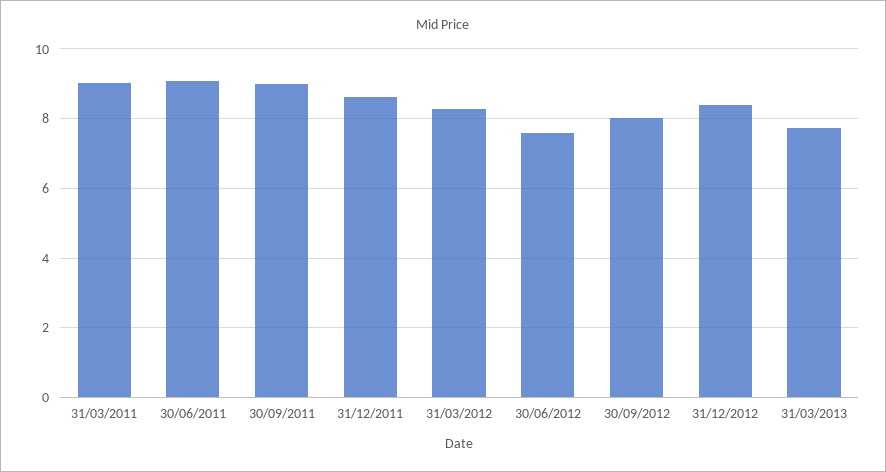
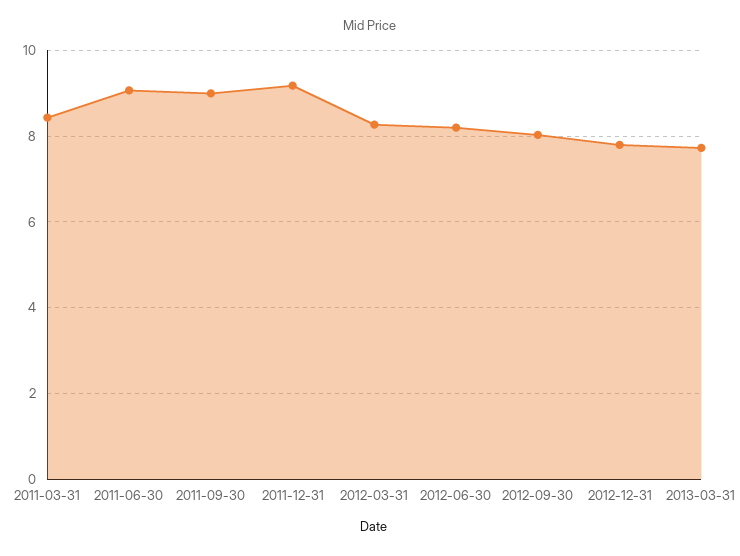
31/03/2011: 9 -> 8.4
31/12/2011: 8.6 -> 9.2
30/06/2012: 7.6 -> 8.2
31/12/2012: 8.4 -> 7.8

